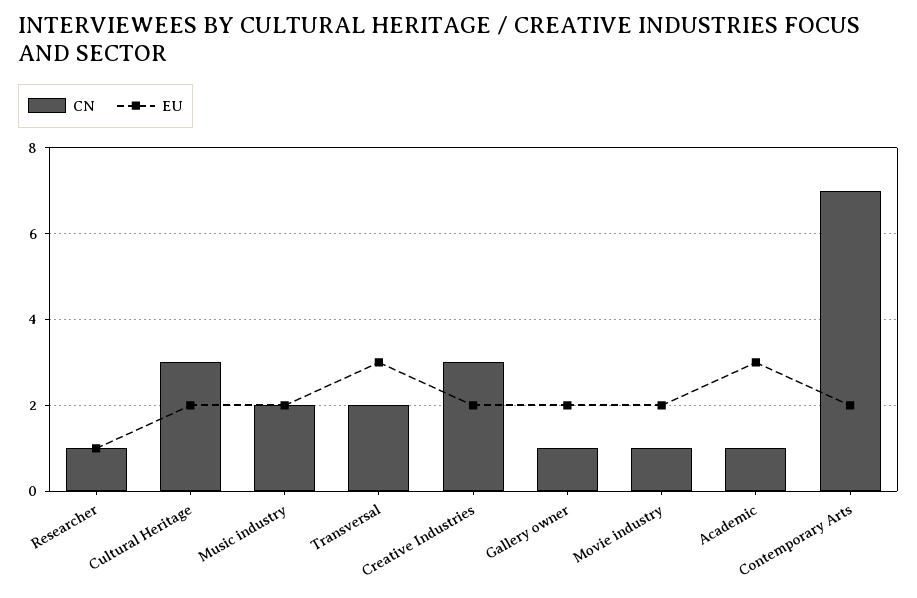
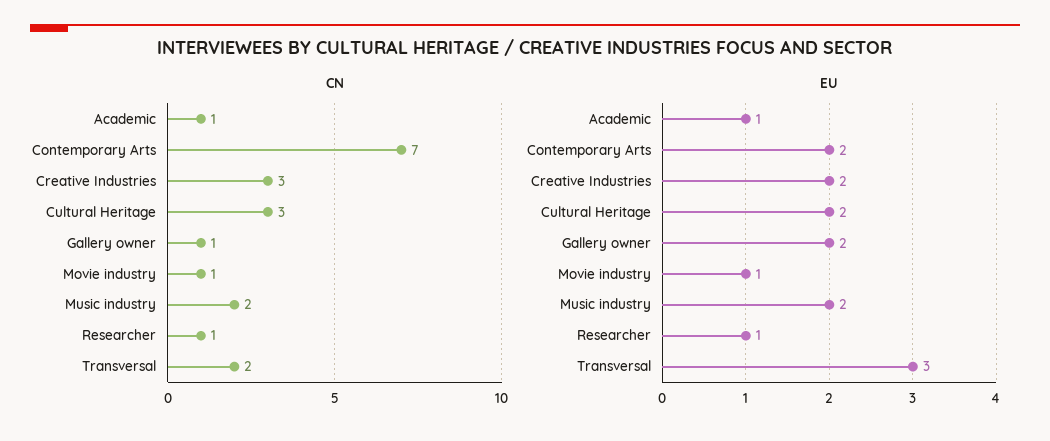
EU, Movie industry: 2 -> 1
EU, Academic: 3 -> 1

